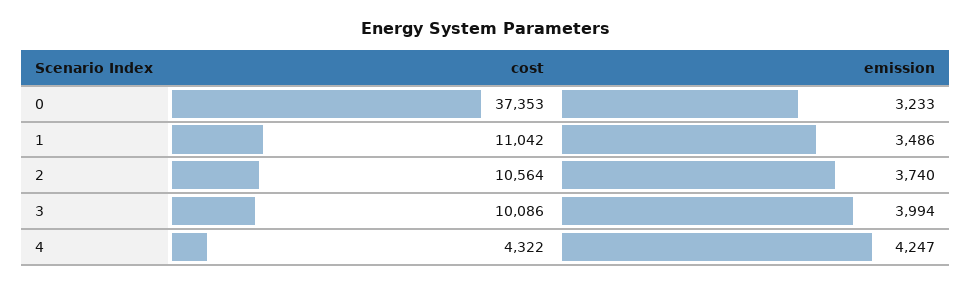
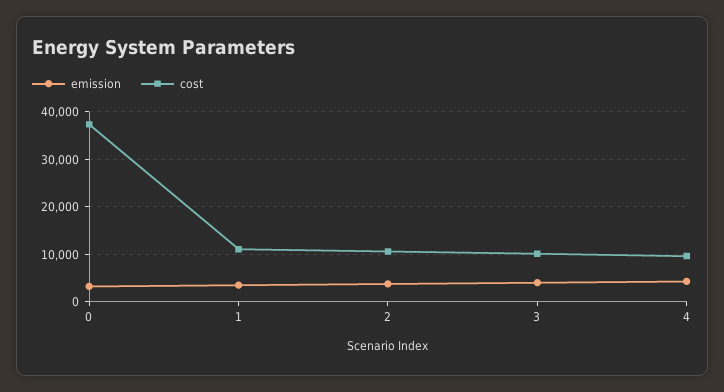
cost, 4: 4322 -> 10000

